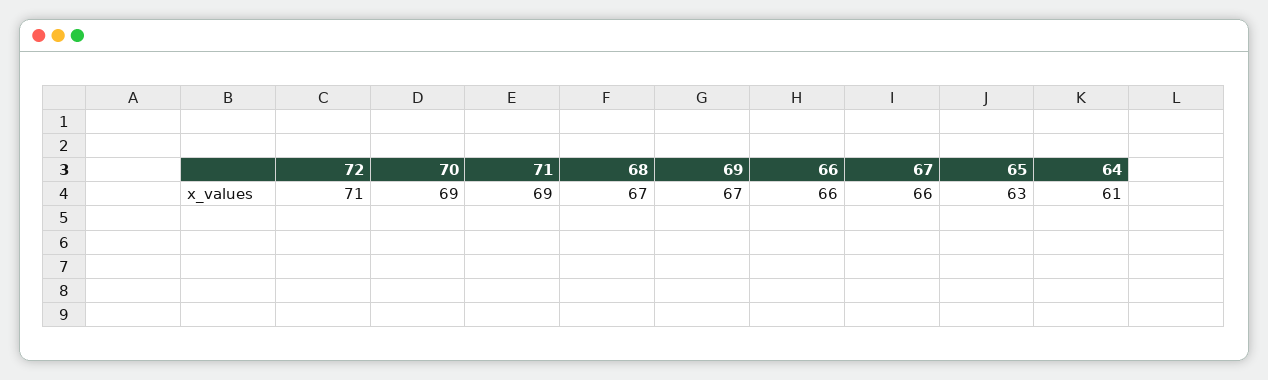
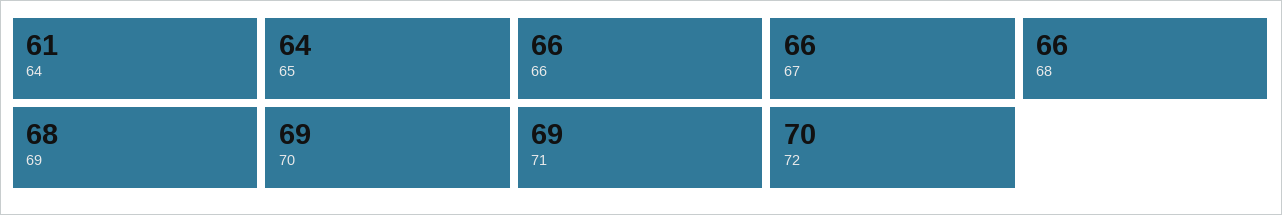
72: 71 -> 70
68: 67 -> 66
69: 67 -> 68
65: 63 -> 64

